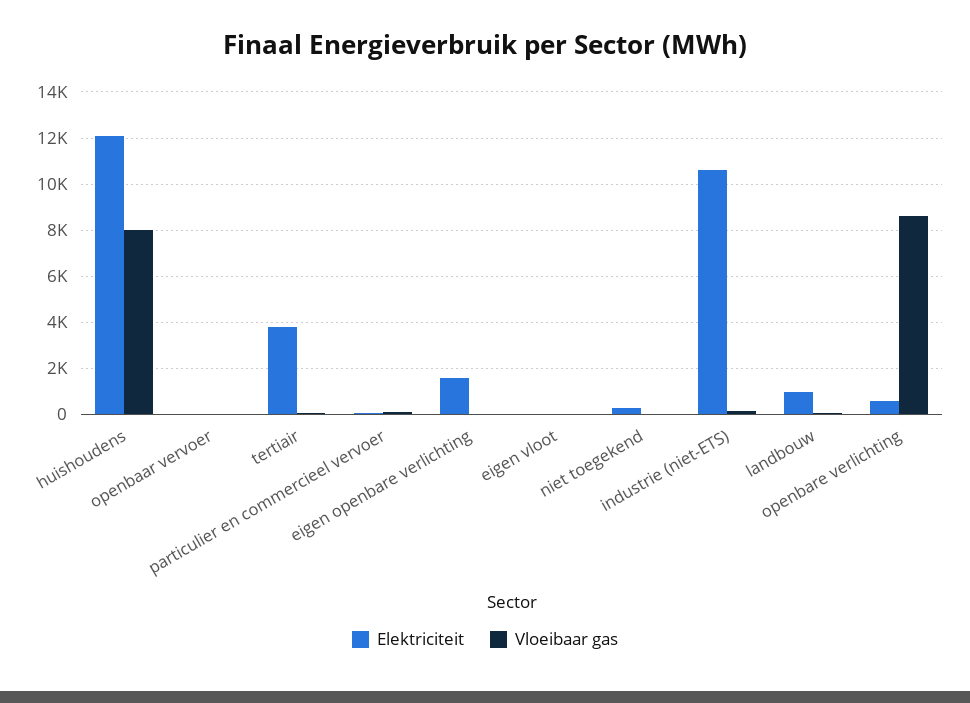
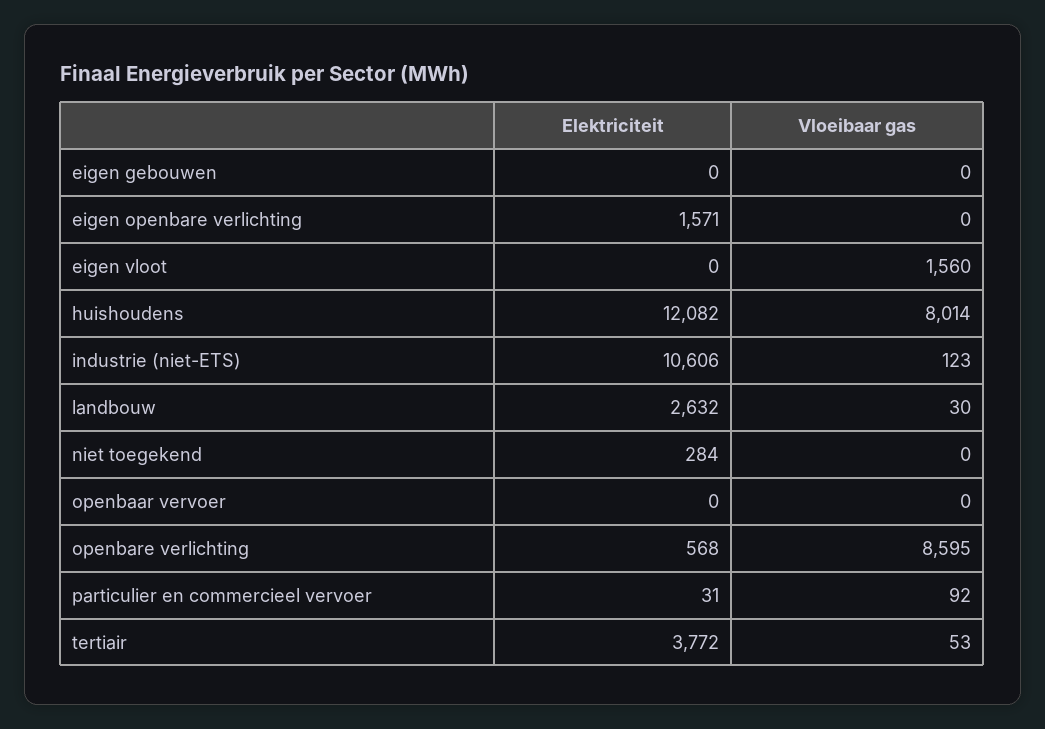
Vloeibaar gas, eigen vloot: 0 -> 1560
Elektriciteit, landbouw: 1000 -> 2632
Elektriciteit, eigen gebouwen: none -> 0
Vloeibaar gas, eigen gebouwen: none -> 0

